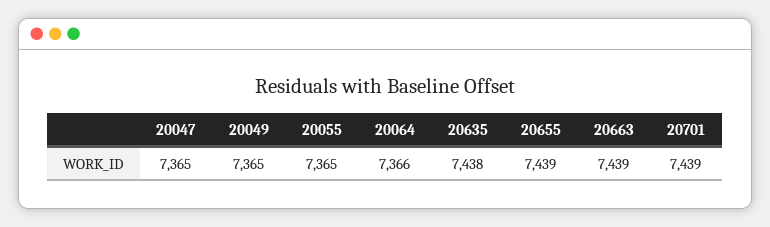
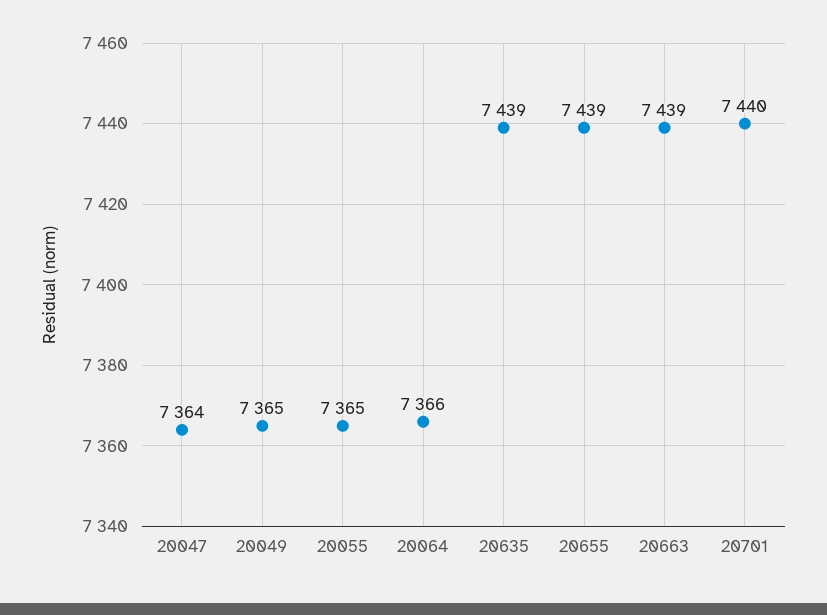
20047: 7365 -> 7364
20635: 7438 -> 7439
20701: 7439 -> 7440

